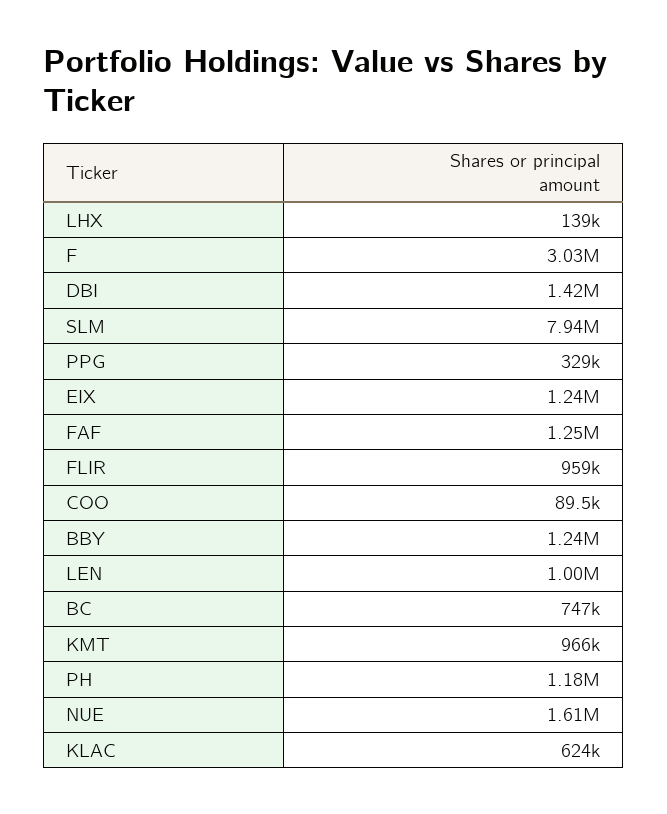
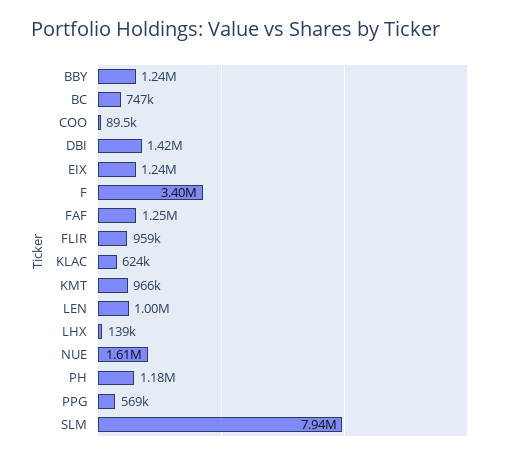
F: 3030000 -> 3400000
PPG: 329000 -> 569000

